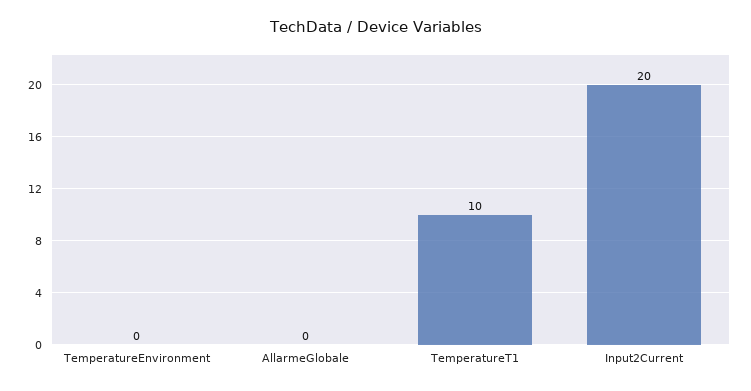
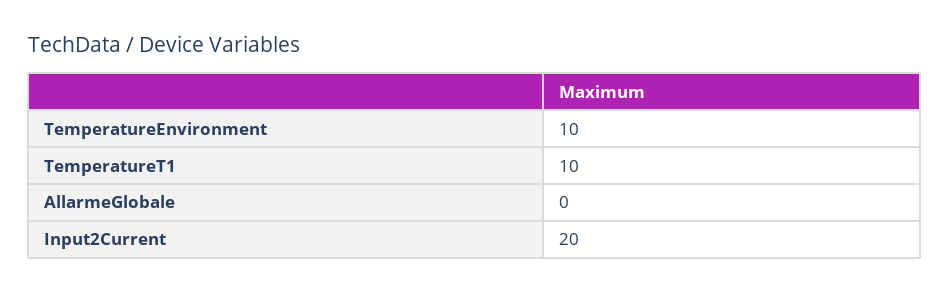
TemperatureEnvironment: 0 -> 10

